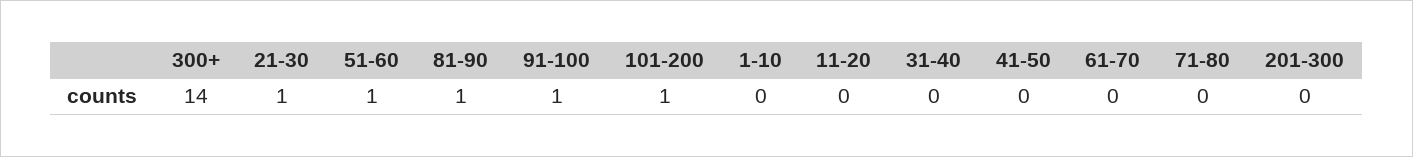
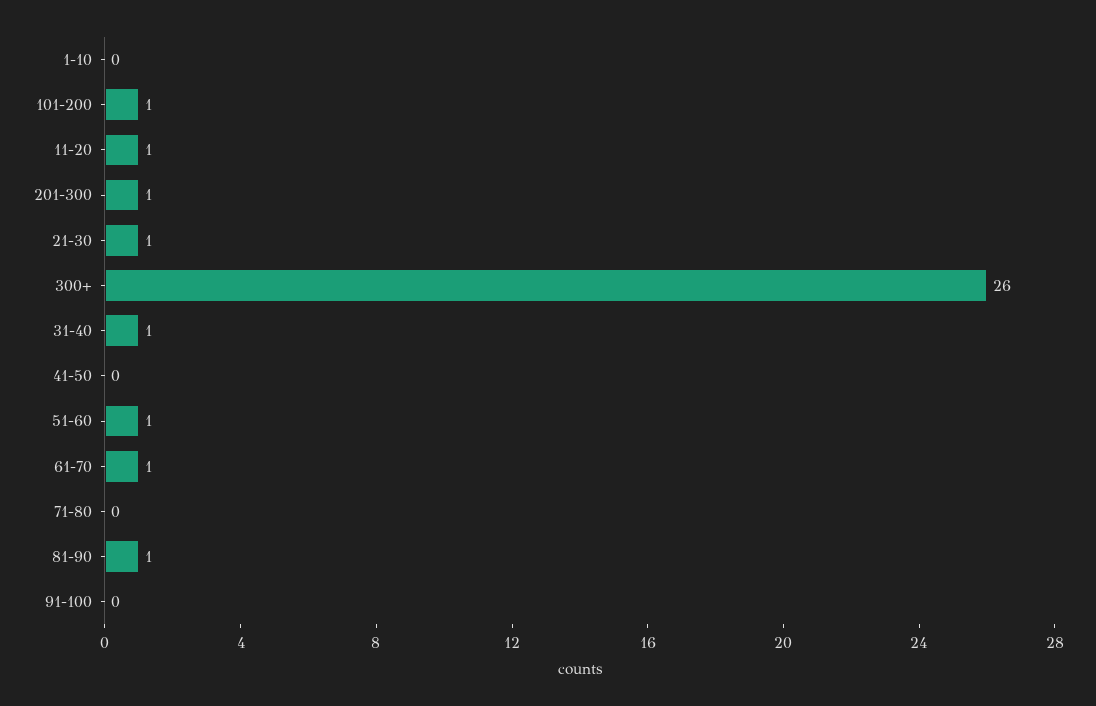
300+: 14 -> 26
91-100: 1 -> 0
11-20: 0 -> 1
31-40: 0 -> 1
61-70: 0 -> 1
201-300: 0 -> 1

